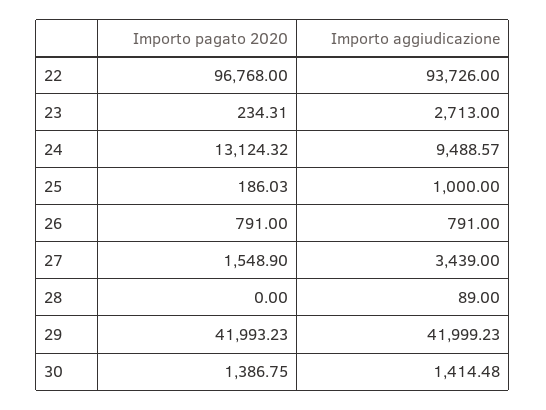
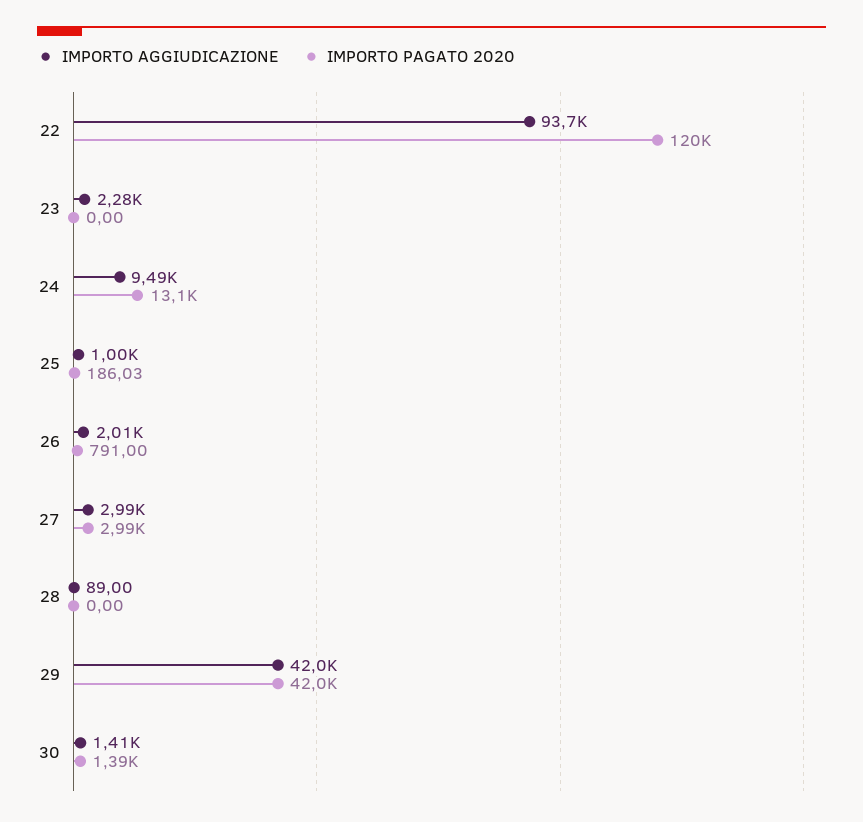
Importo pagato 2020, 22: 96768 -> 120000
Importo pagato 2020, 23: 234.31 -> 0
Importo aggiudicazione, 23: 2713 -> 2280
Importo aggiudicazione, 26: 791 -> 2010
Importo pagato 2020, 27: 1548.9 -> 2990
Importo aggiudicazione, 27: 3439 -> 2990

